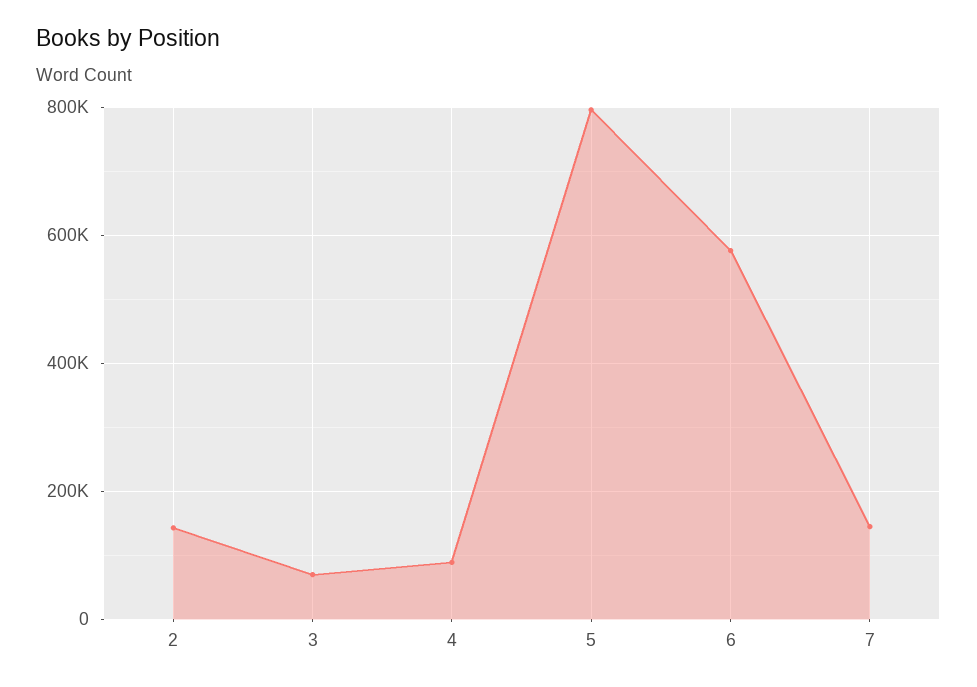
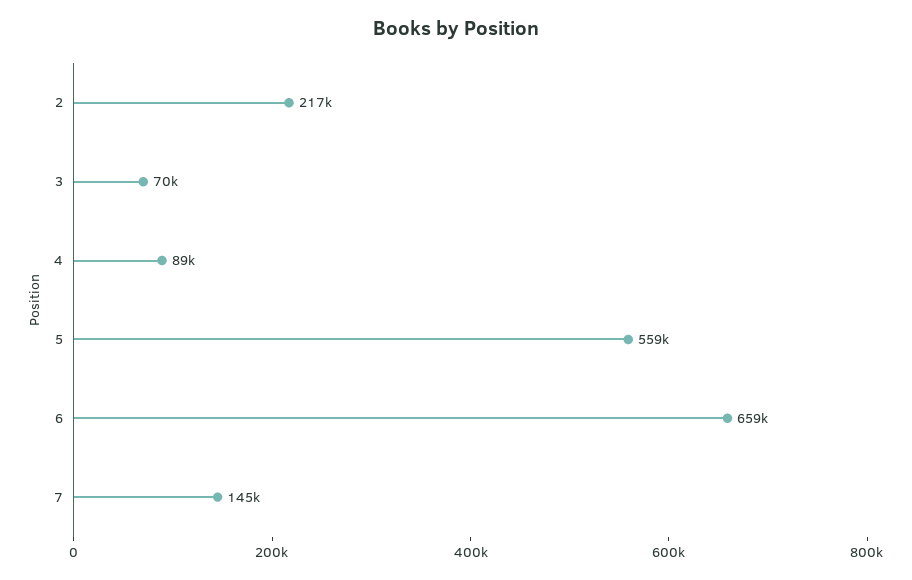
2: 140000 -> 217000
5: 800000 -> 559000
6: 580000 -> 659000

